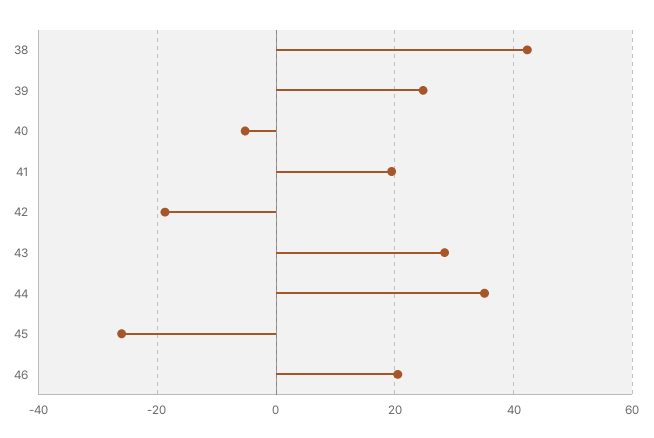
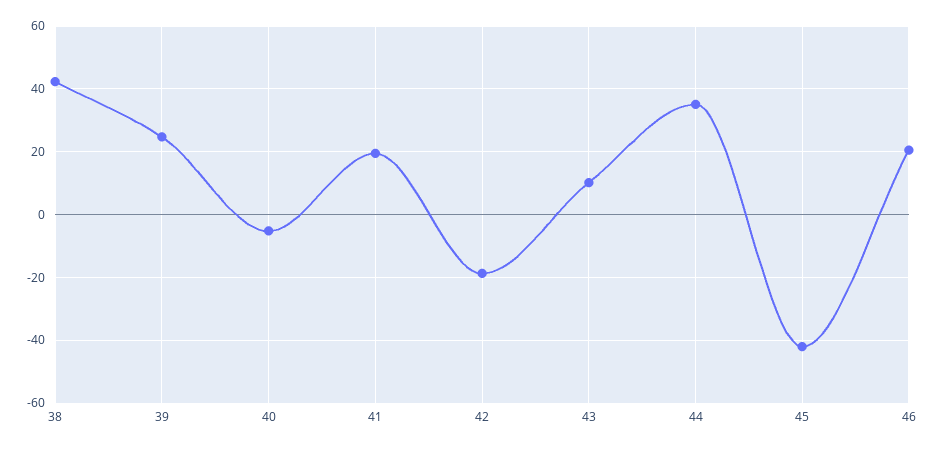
43: 28 -> 10
45: -26 -> -42

